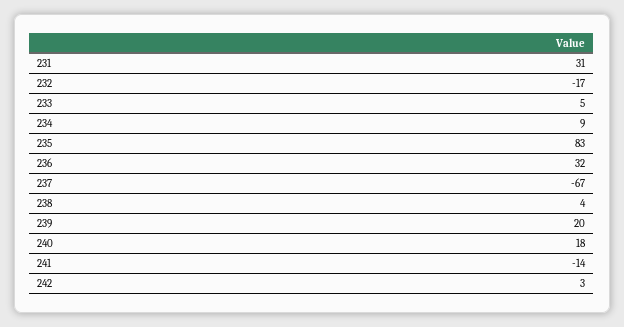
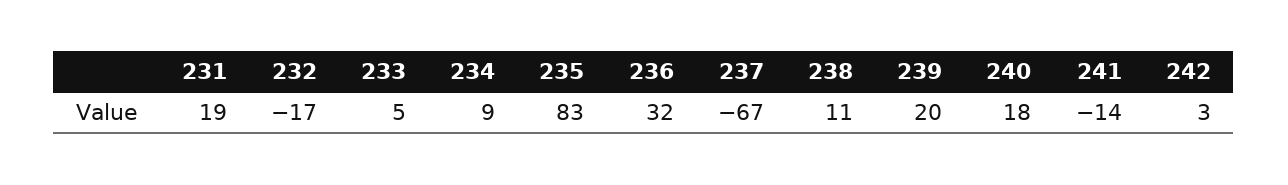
231: 31 -> 19
238: 4 -> 11

